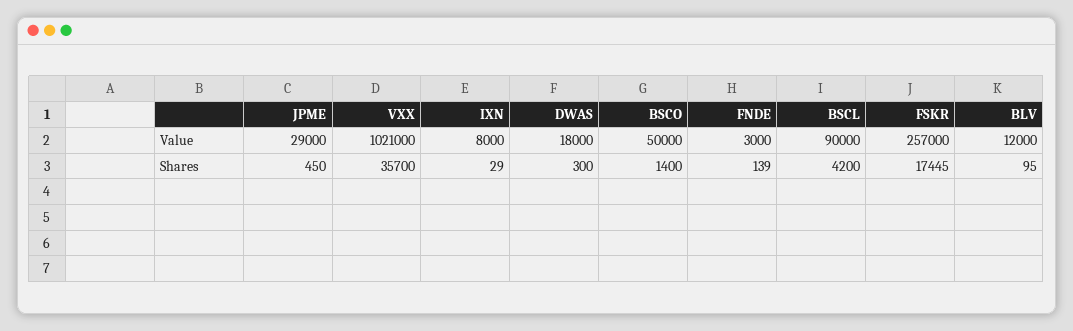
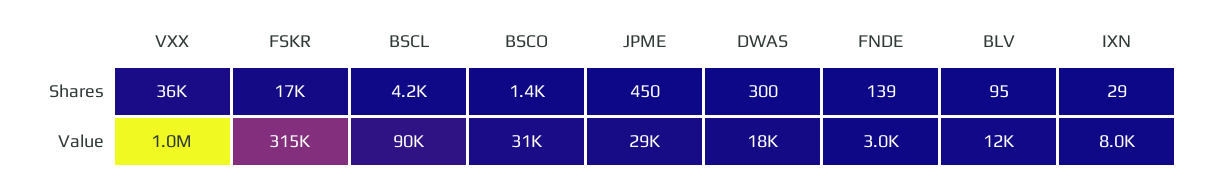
BSCO, Value: 50000 -> 31000
FSKR, Value: 257000 -> 315000

